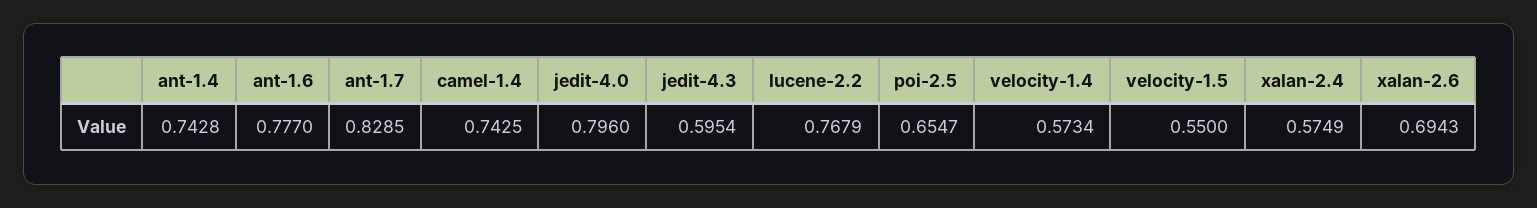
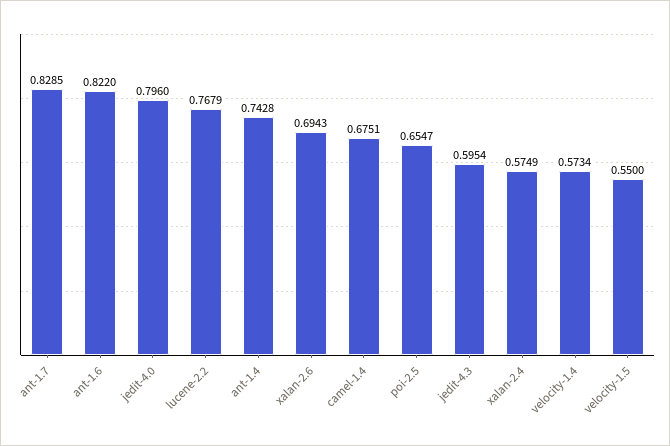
ant-1.6: 0.777 -> 0.822
camel-1.4: 0.7425 -> 0.6751

